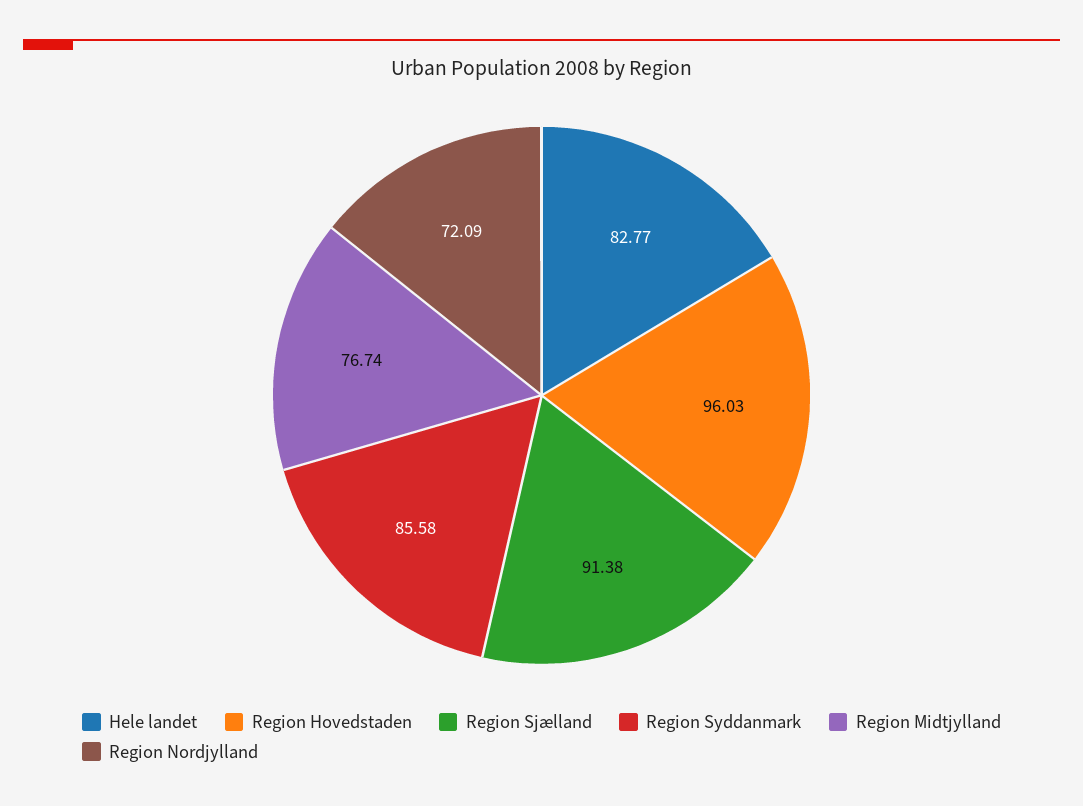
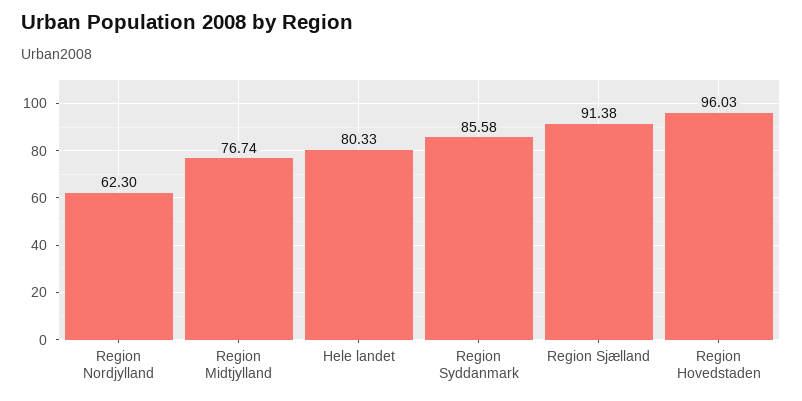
Hele landet: 82.77 -> 80.33
Region Nordjylland: 72.09 -> 62.3

